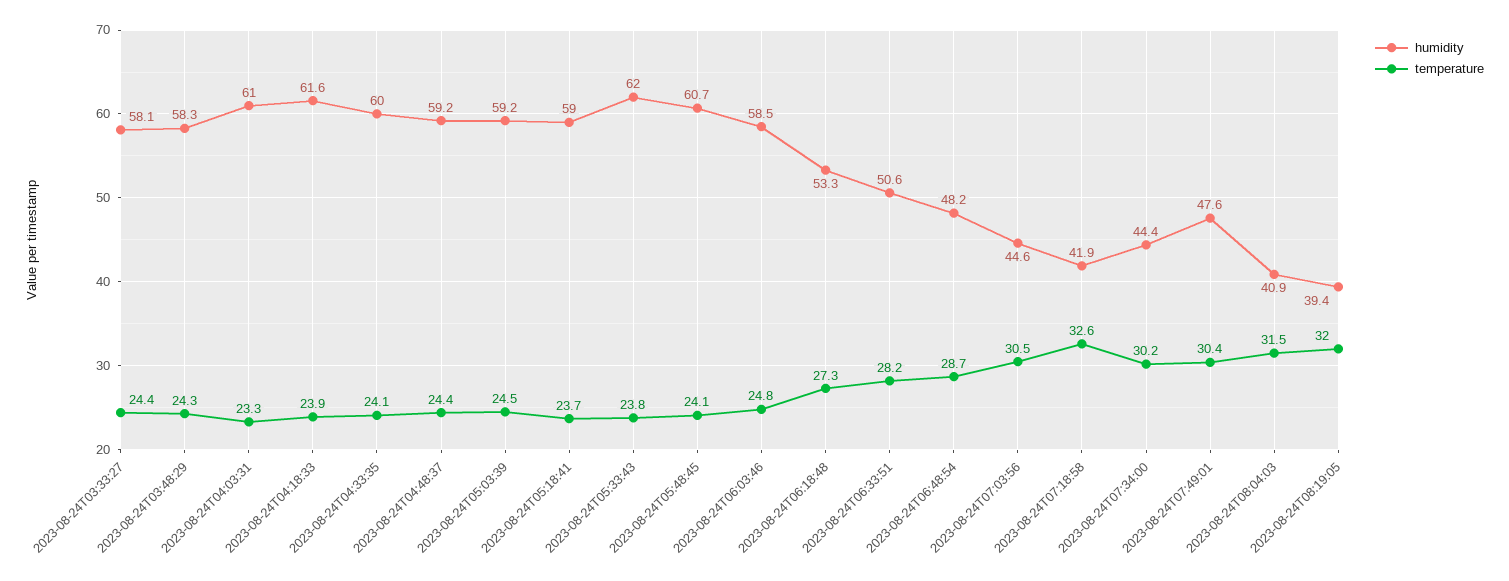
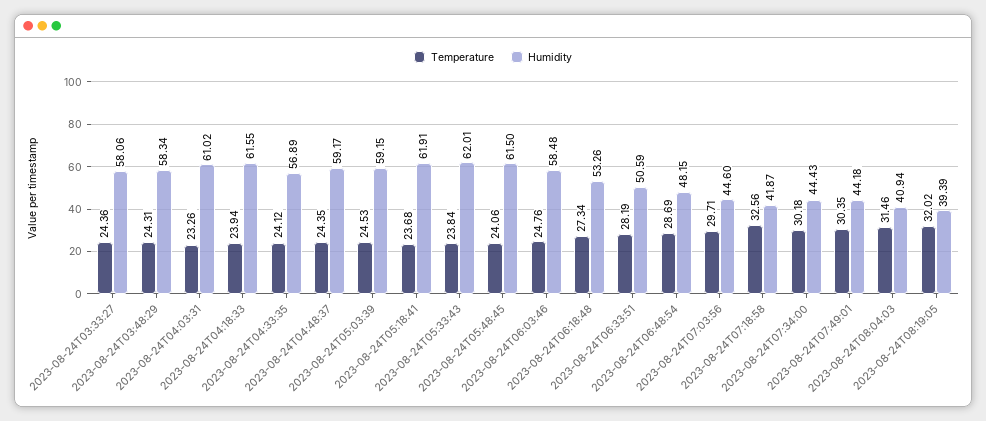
humidity, 2023-08-24T04:33:35: 60 -> 56.89
humidity, 2023-08-24T05:18:41: 59 -> 61.91
humidity, 2023-08-24T05:48:45: 60.7 -> 61.5
temperature, 2023-08-24T07:03:56: 30.5 -> 29.71
humidity, 2023-08-24T07:49:01: 47.6 -> 44.18

